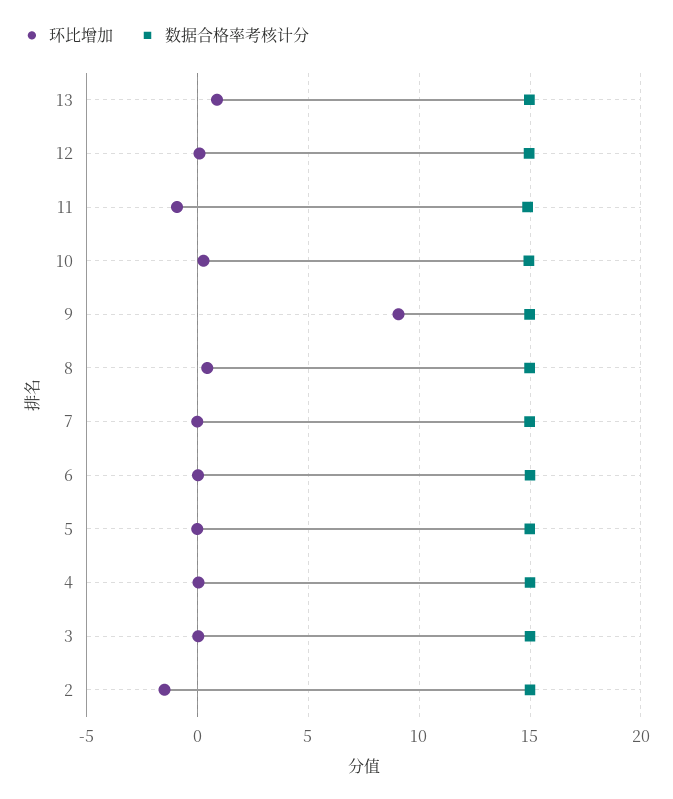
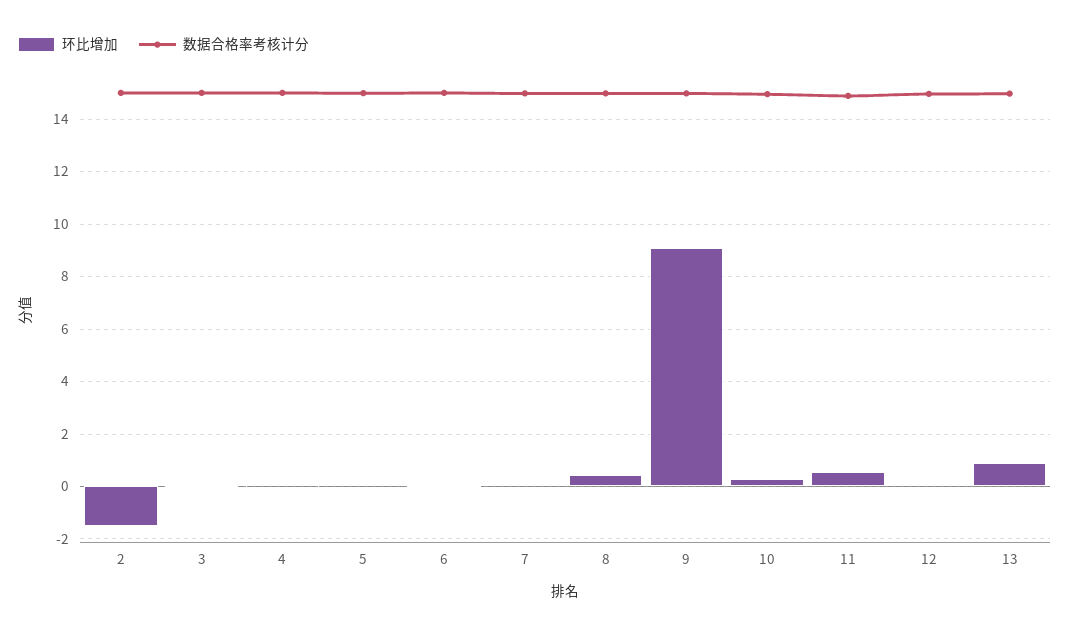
环比增加, 11: -1 -> 0.5

